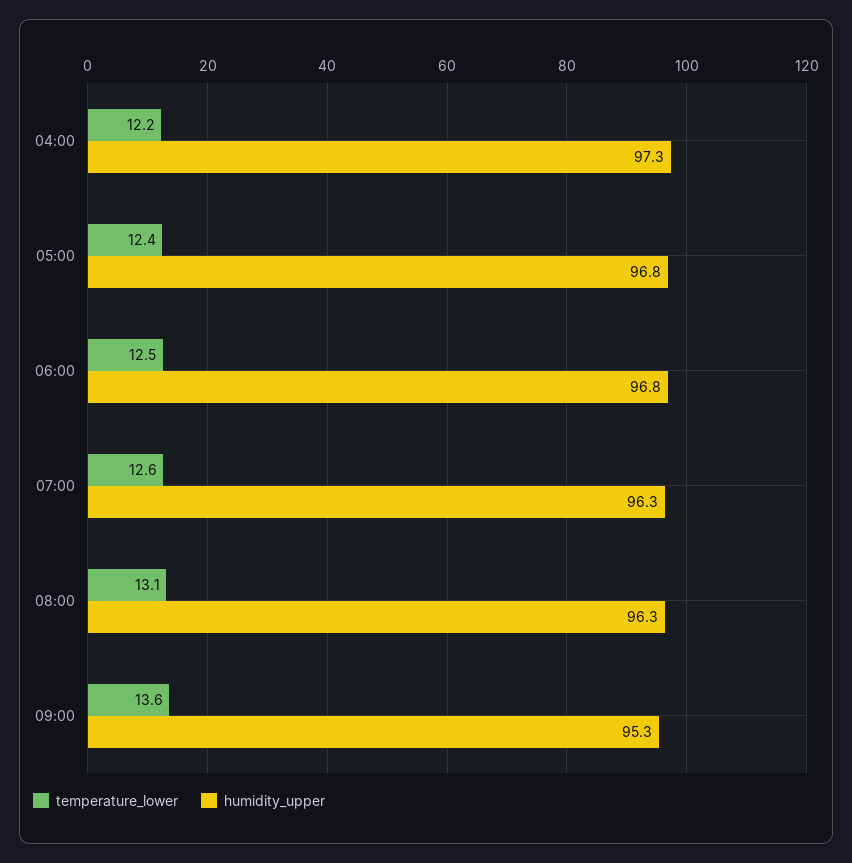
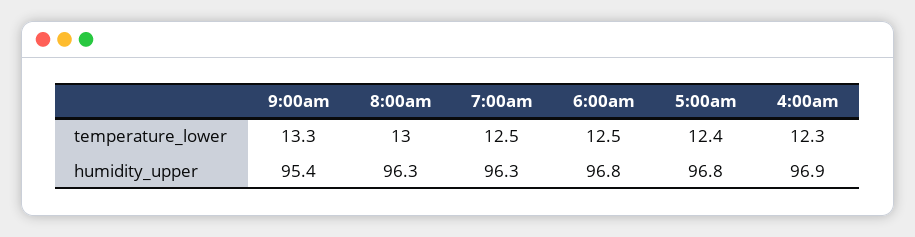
temperature_lower, 04:00: 12.2 -> 12.3
humidity_upper, 04:00: 97.3 -> 96.9
temperature_lower, 07:00: 12.6 -> 12.5
temperature_lower, 08:00: 13.1 -> 13
temperature_lower, 09:00: 13.6 -> 13.3
humidity_upper, 09:00: 95.3 -> 95.4

